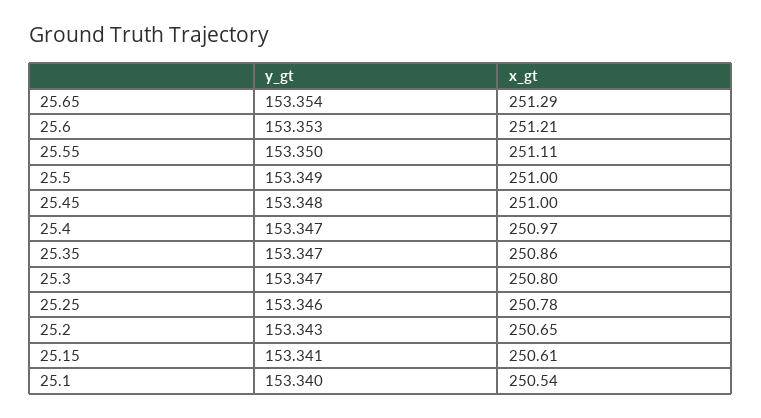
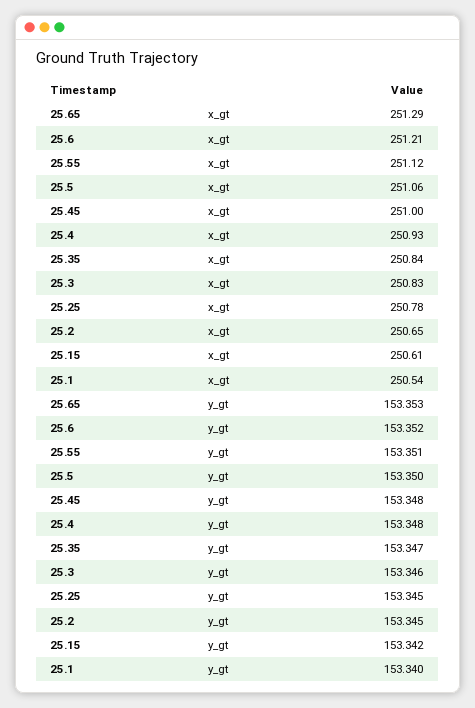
y_gt, 25.65: 153.354 -> 153.353
y_gt, 25.6: 153.353 -> 153.352
y_gt, 25.55: 153.35 -> 153.351
x_gt, 25.55: 251.11 -> 251.12
y_gt, 25.5: 153.349 -> 153.35
x_gt, 25.5: 251 -> 251.06
y_gt, 25.4: 153.347 -> 153.348
x_gt, 25.4: 250.97 -> 250.93
x_gt, 25.35: 250.86 -> 250.84
y_gt, 25.3: 153.347 -> 153.346
x_gt, 25.3: 250.8 -> 250.83
y_gt, 25.25: 153.346 -> 153.345
y_gt, 25.2: 153.343 -> 153.345
y_gt, 25.15: 153.341 -> 153.342

